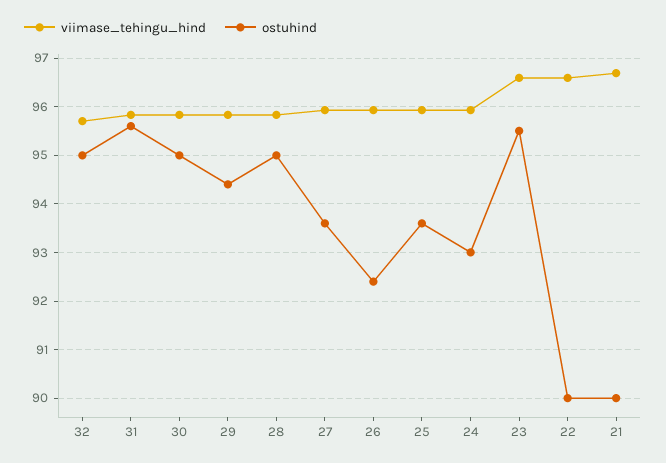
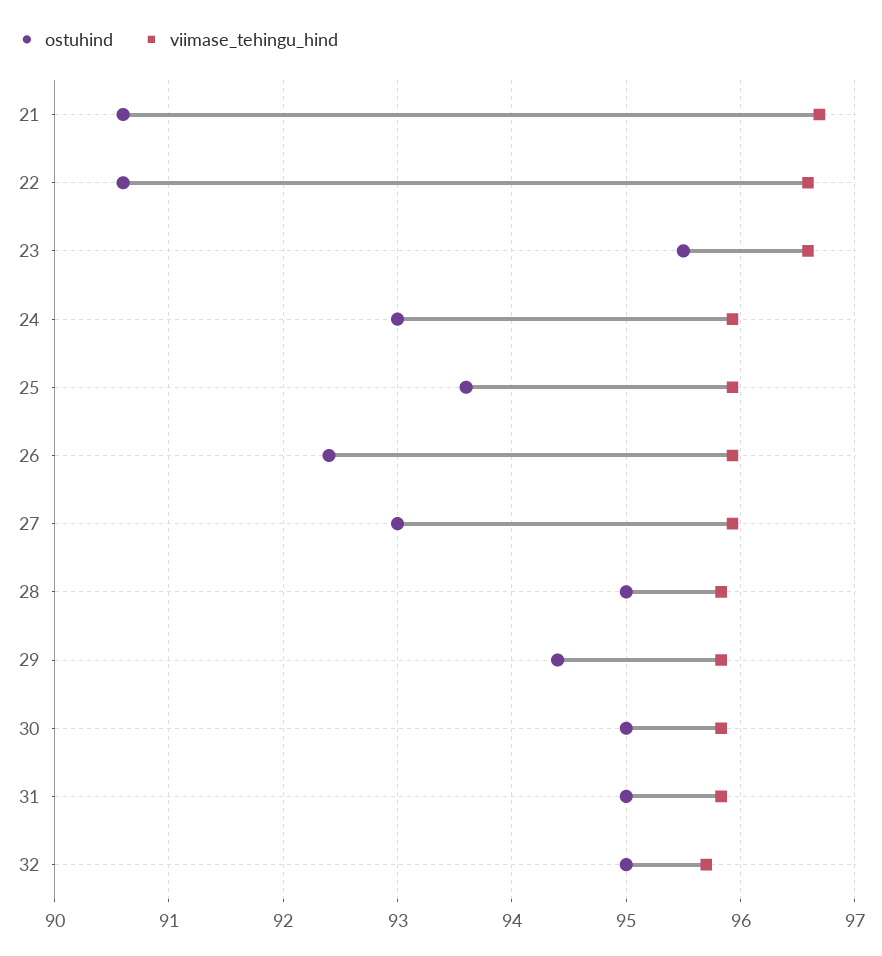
ostuhind, 31: 95.6 -> 95
ostuhind, 27: 93.6 -> 93
ostuhind, 22: 90 -> 90.6
ostuhind, 21: 90 -> 90.6

